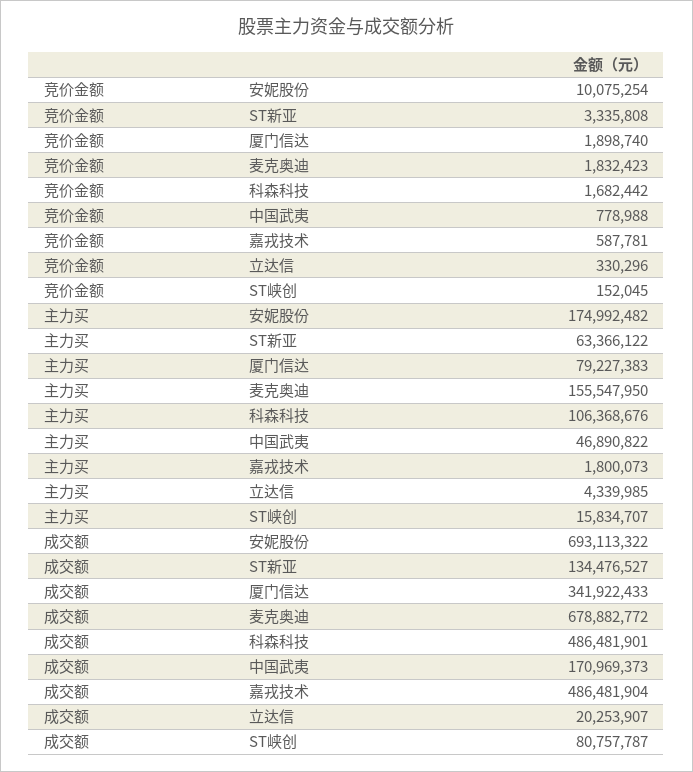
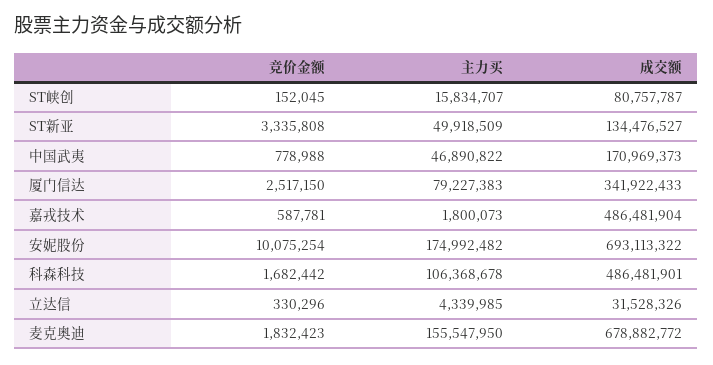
竞价金额, 厦门信达: 1898740 -> 2517150
主力买, ST新亚: 63366122 -> 49918509
主力买, 科森科技: 106368676 -> 106368678
成交额, 立达信: 20253907 -> 31528326

